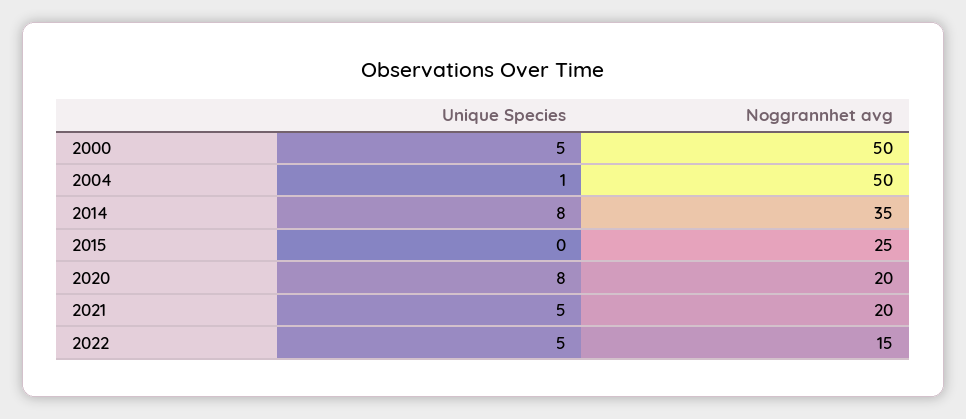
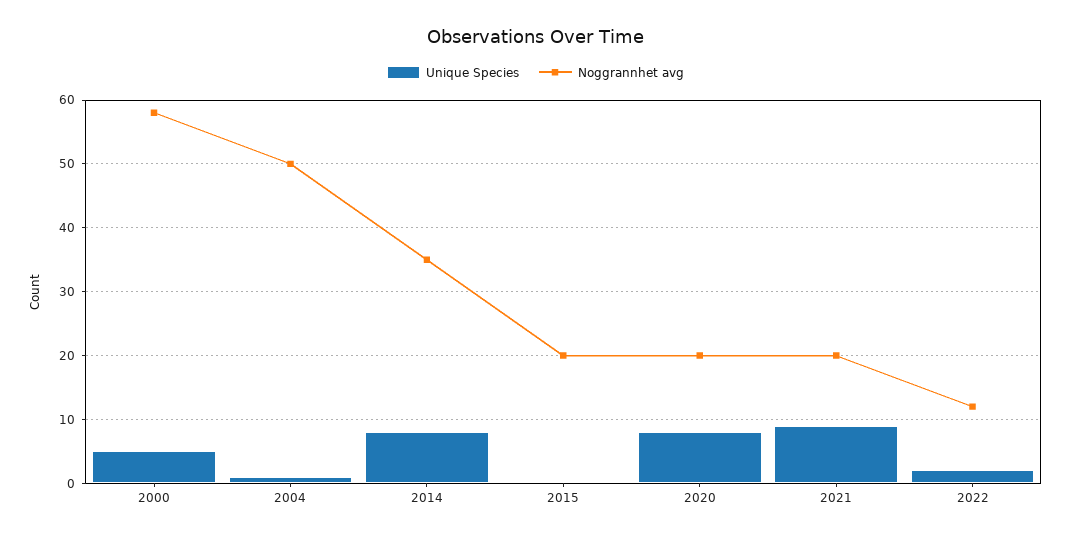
Noggrannhet avg, 2000: 50 -> 58
Noggrannhet avg, 2015: 25 -> 20
Unique Species, 2021: 5 -> 9
Unique Species, 2022: 5 -> 2
Noggrannhet avg, 2022: 15 -> 12

